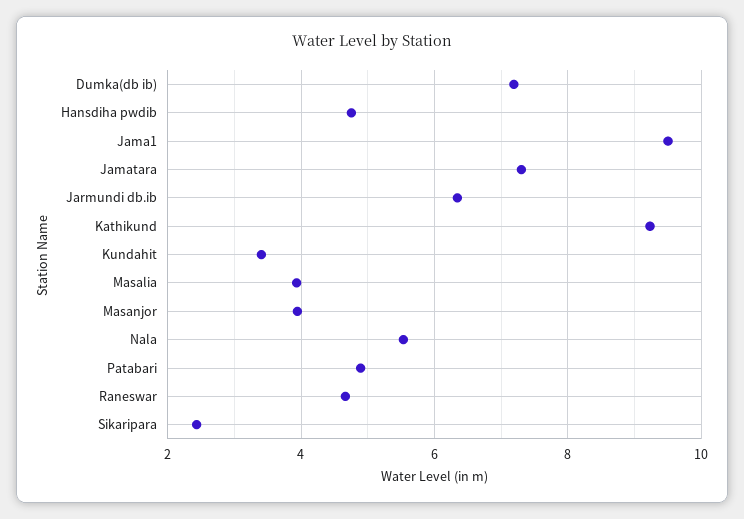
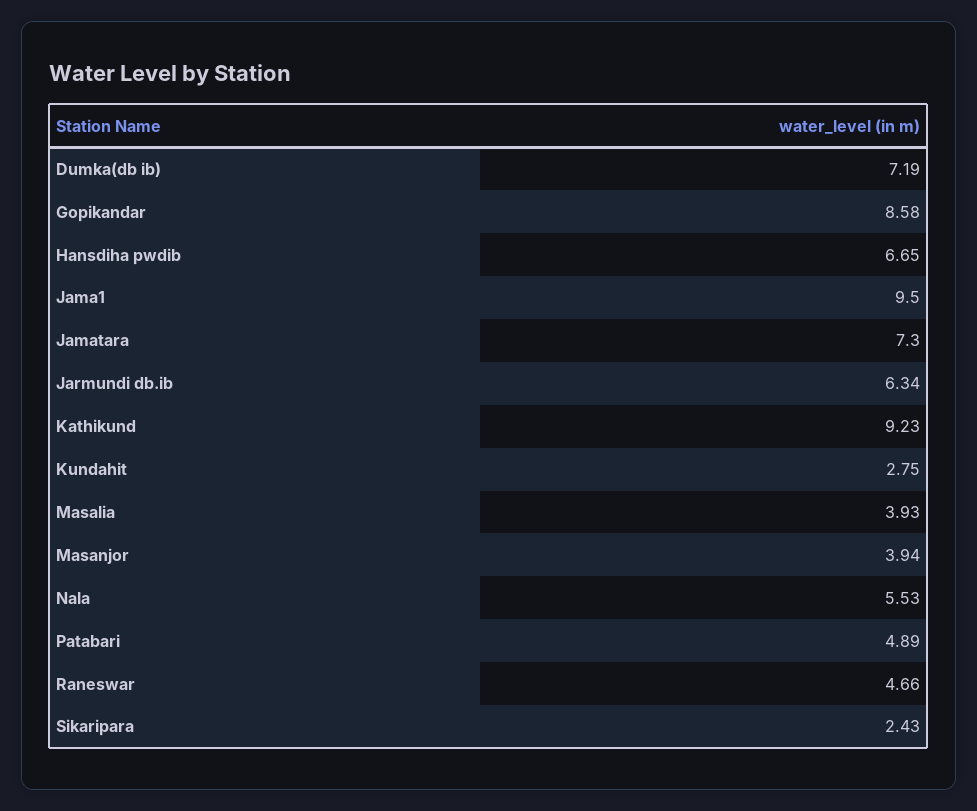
Hansdiha pwdib: 4.8 -> 6.65
Kundahit: 3.4 -> 2.75
Gopikandar: none -> 8.58

